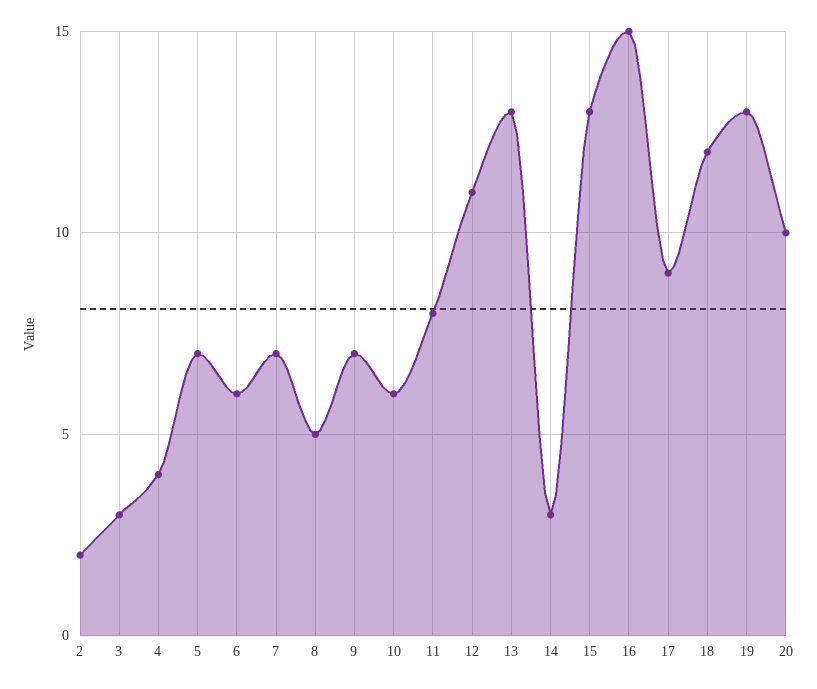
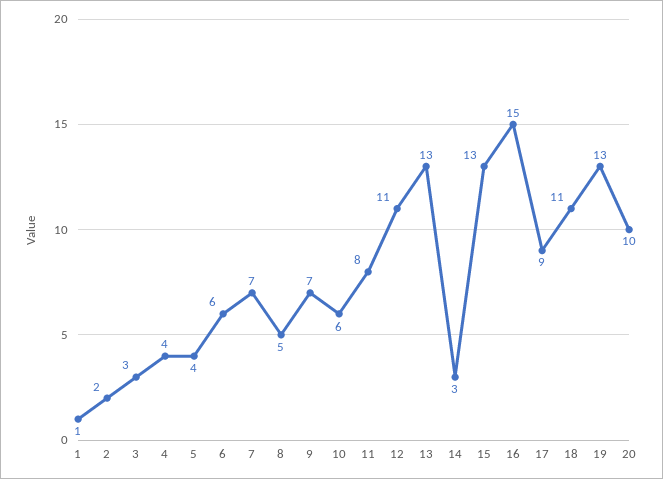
5: 7 -> 4
18: 12 -> 11
1: none -> 1

